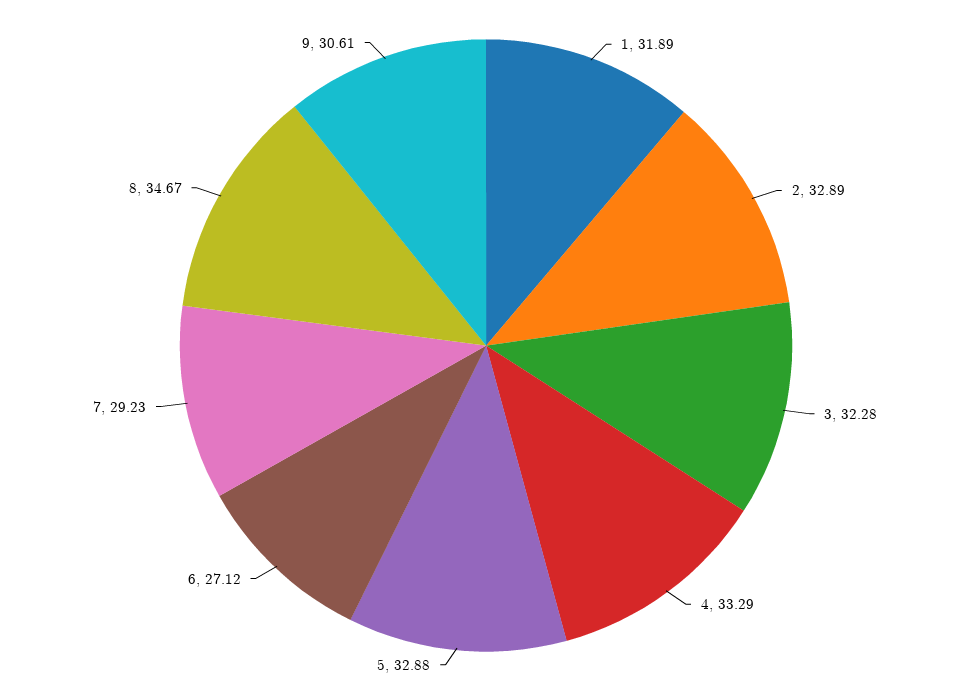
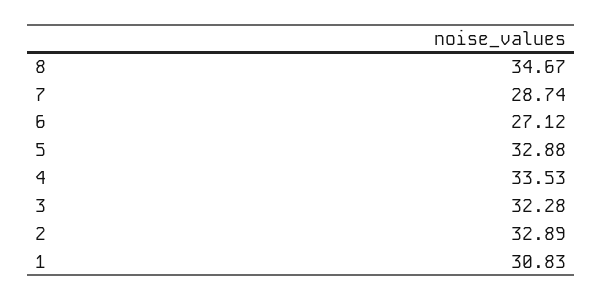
1: 31.89 -> 30.83
4: 33.29 -> 33.53
7: 29.23 -> 28.74
9: 30.61 -> none

